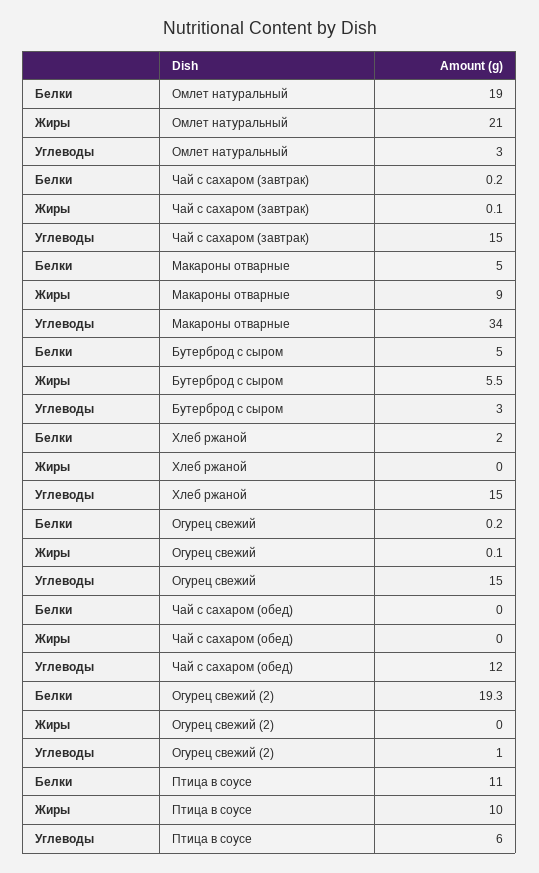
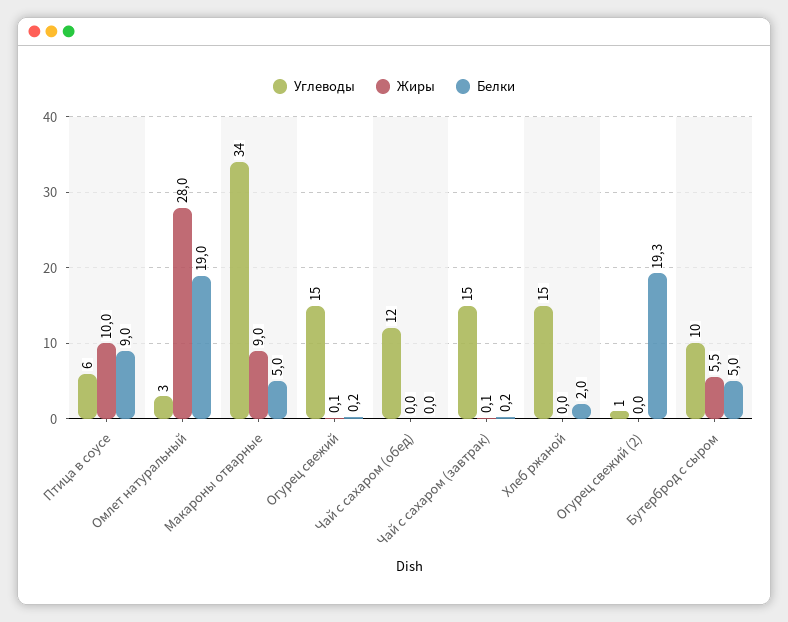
Жиры, Омлет натуральный: 21 -> 28
Углеводы, Бутерброд с сыром: 3 -> 10
Белки, Птица в соусе: 11 -> 9

